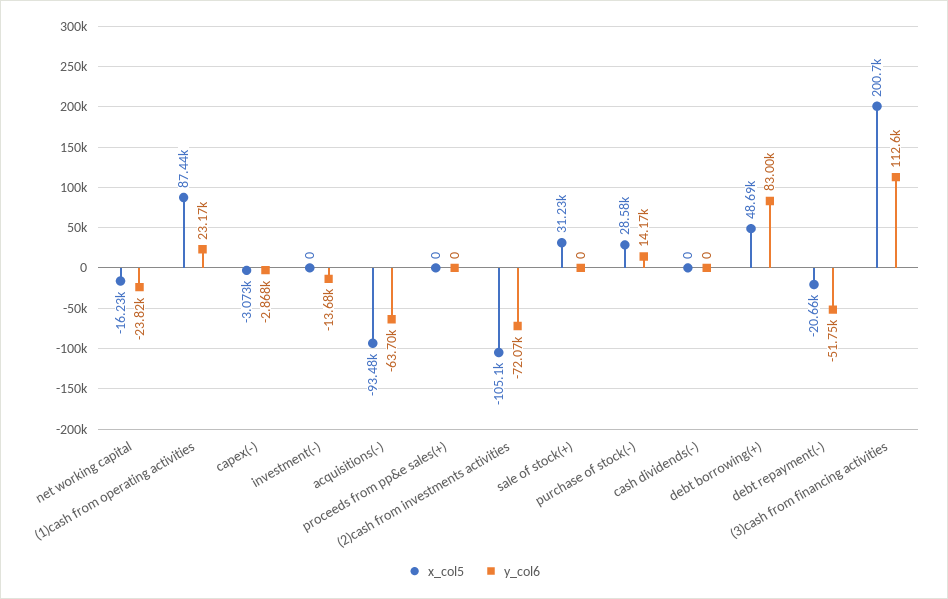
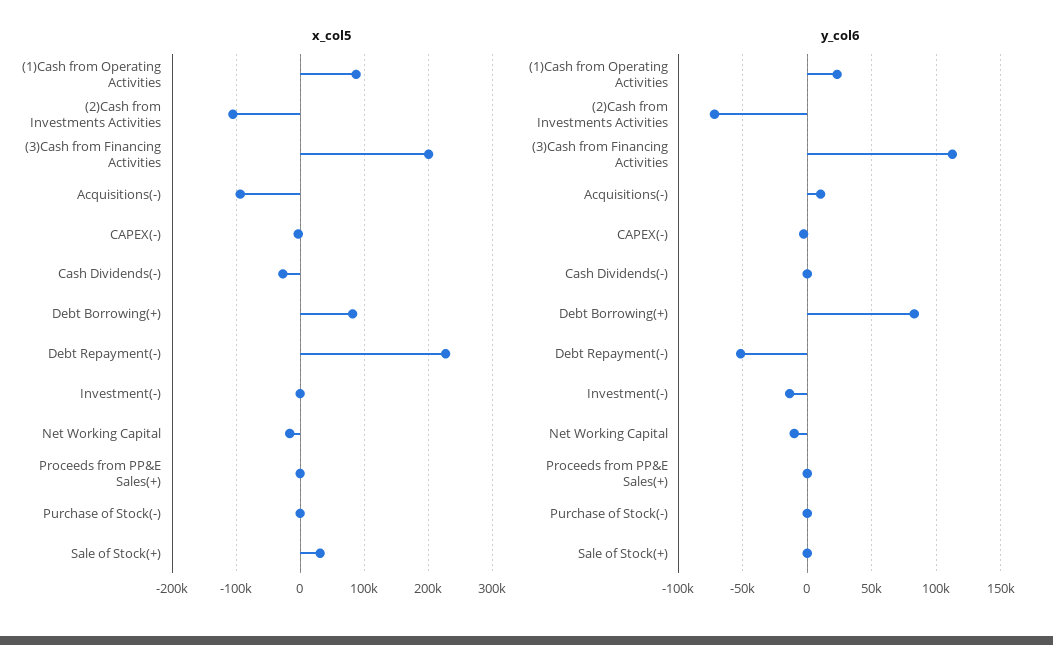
y_col6, net working capital: -23820 -> -10000
y_col6, acquisitions(-): -63700 -> 10000
x_col5, purchase of stock(-): 28580 -> 0
y_col6, purchase of stock(-): 14170 -> 0
x_col5, cash dividends(-): 0 -> -30000
x_col5, debt borrowing(+): 48690 -> 80000
x_col5, debt repayment(-): -20660 -> 230000

